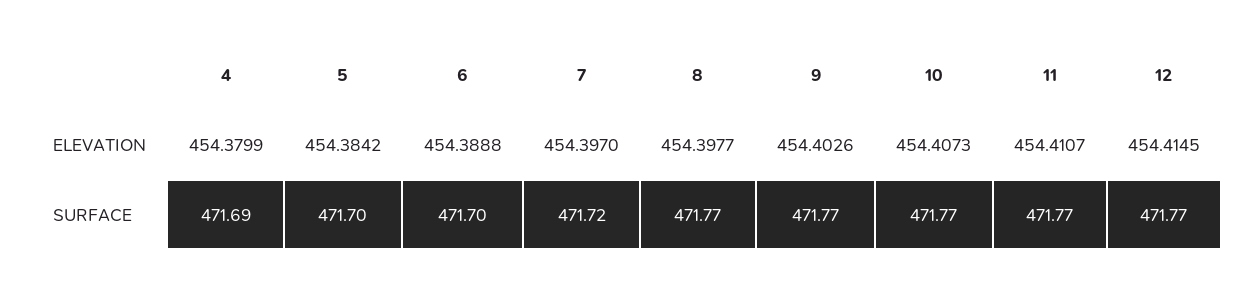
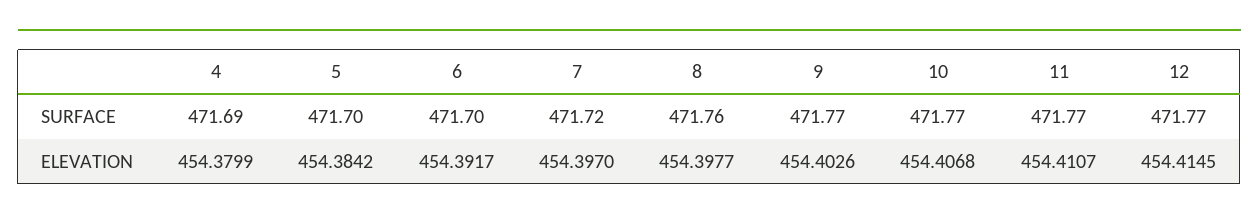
6, ELEVATION: 454.3888 -> 454.3917
10, ELEVATION: 454.4073 -> 454.4068
8, SURFACE: 471.77 -> 471.76

